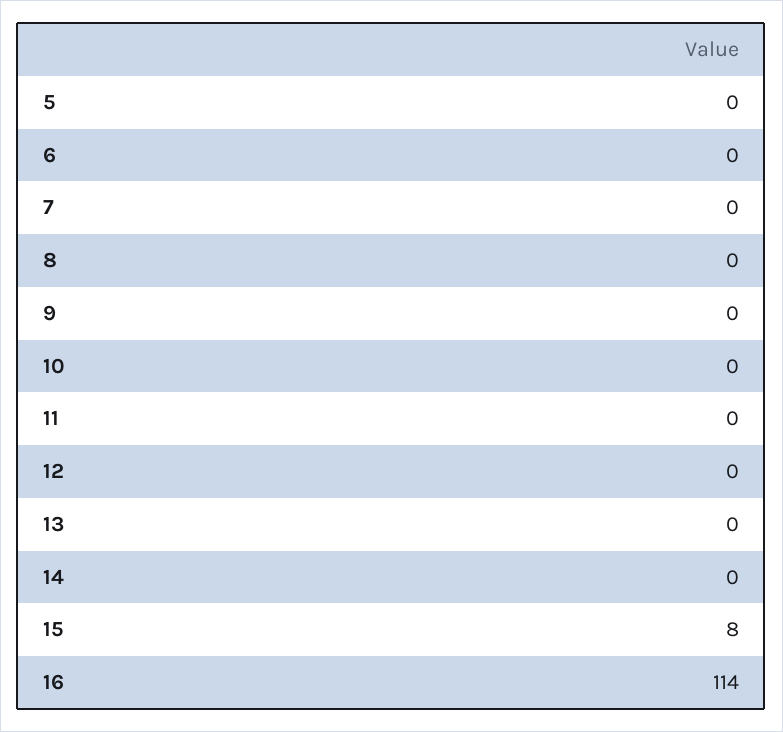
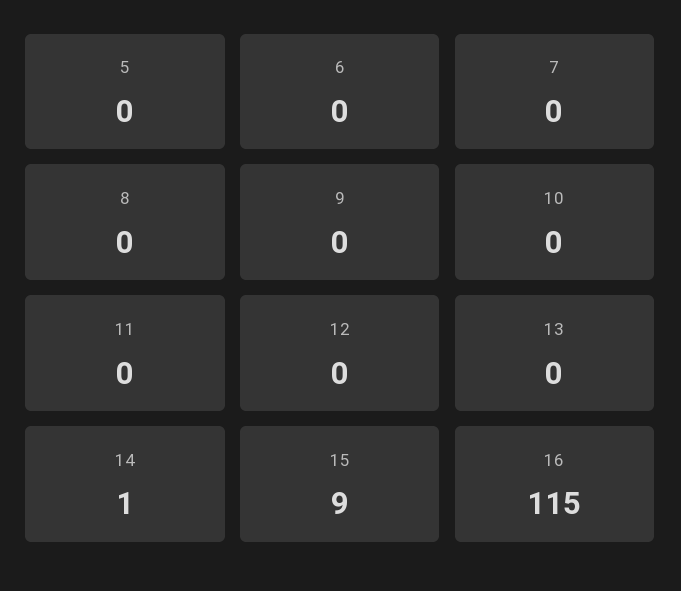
14: 0 -> 1
15: 8 -> 9
16: 114 -> 115

